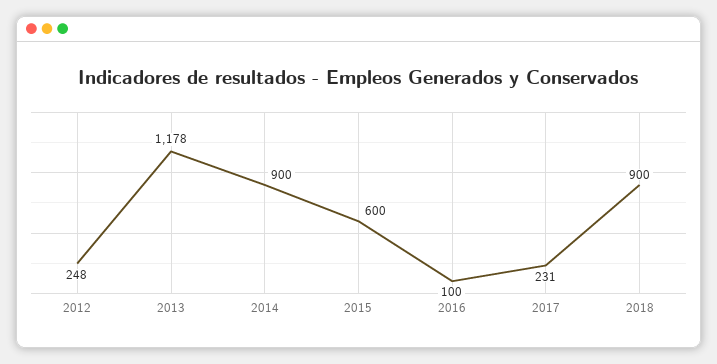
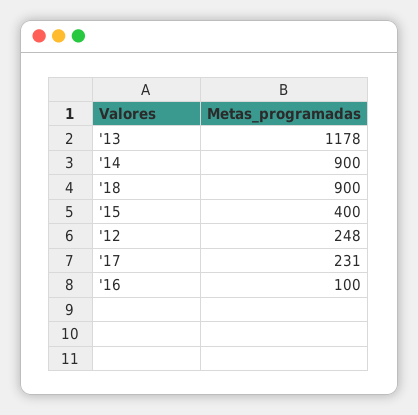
2015: 600 -> 400

